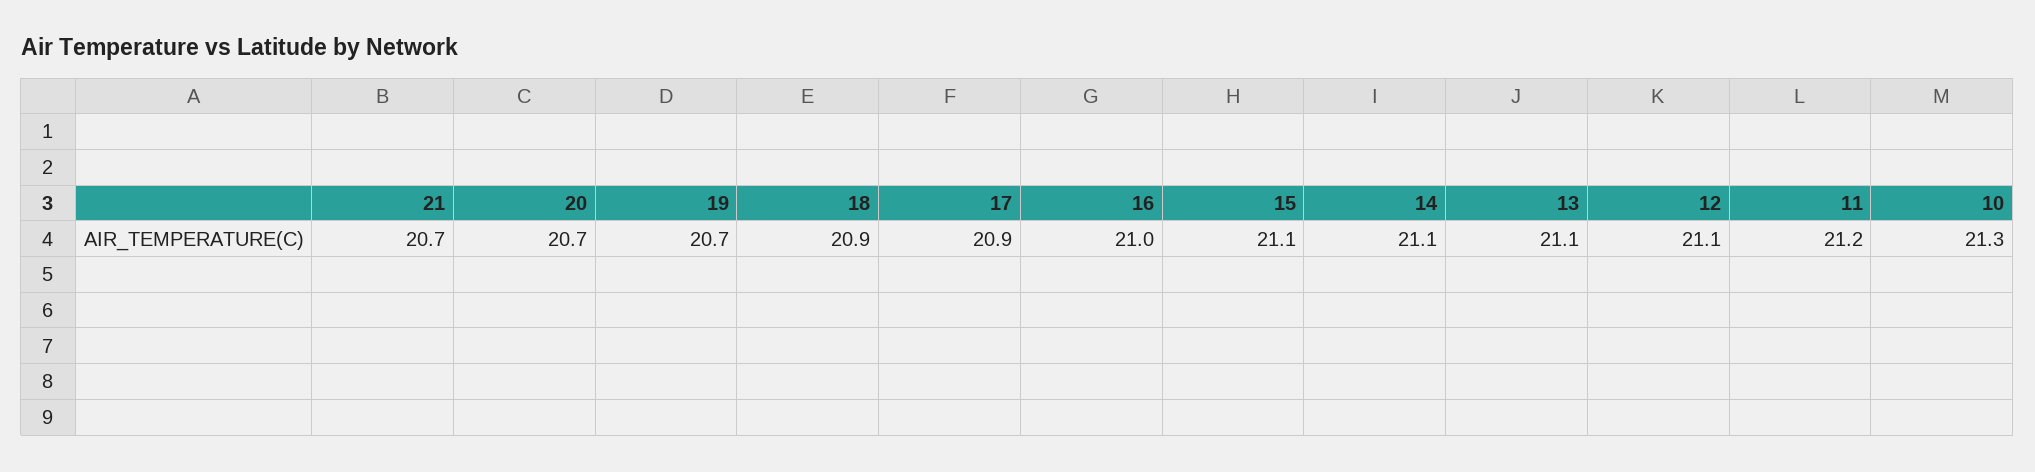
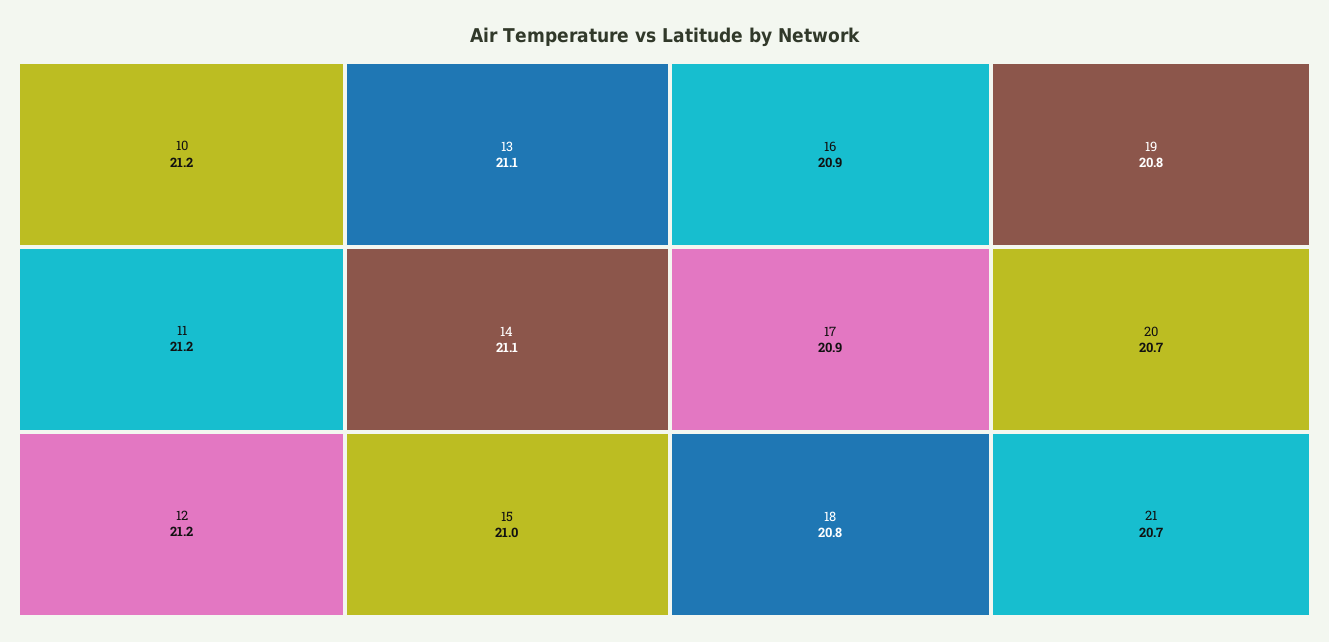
19: 20.7 -> 20.8
18: 20.9 -> 20.8
16: 21 -> 20.9
15: 21.1 -> 21
12: 21.1 -> 21.2
10: 21.3 -> 21.2

